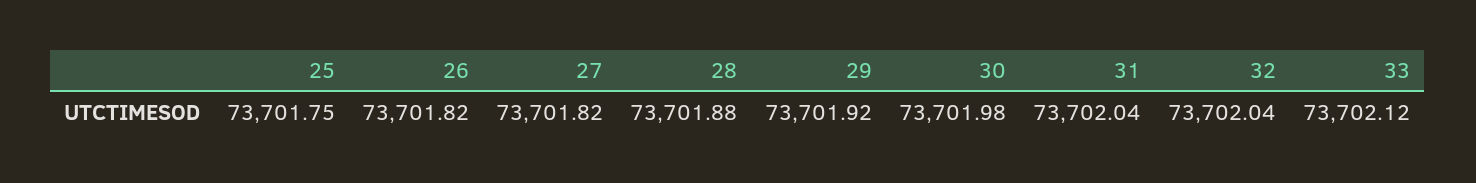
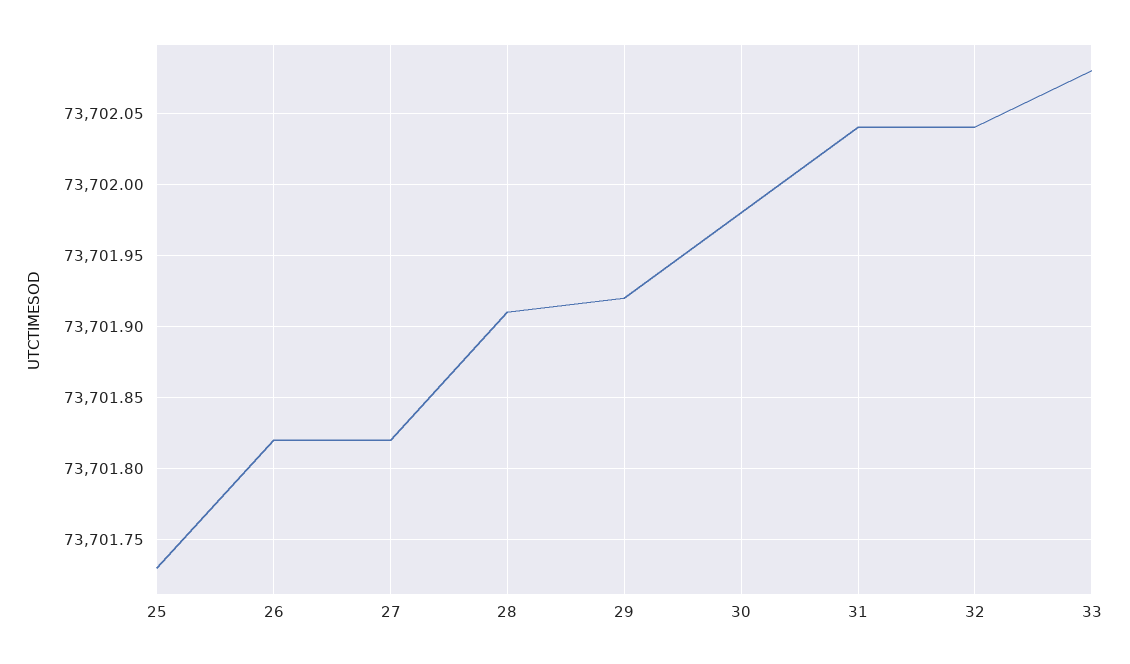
25: 73701.75 -> 73701.73
28: 73701.88 -> 73701.91
33: 73702.12 -> 73702.08

